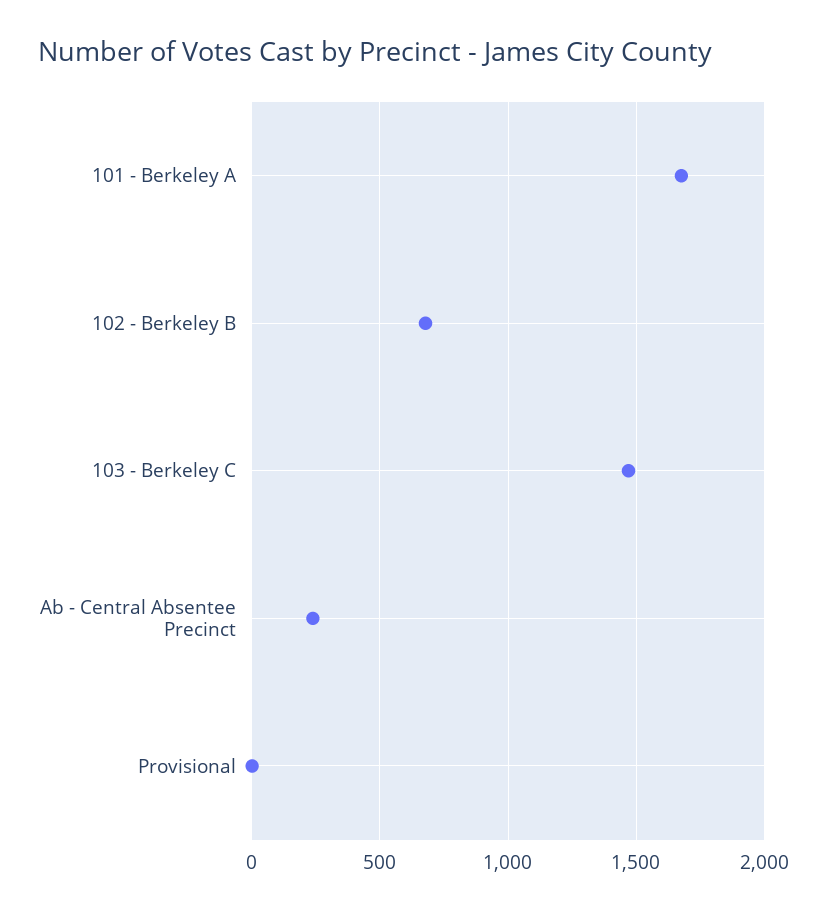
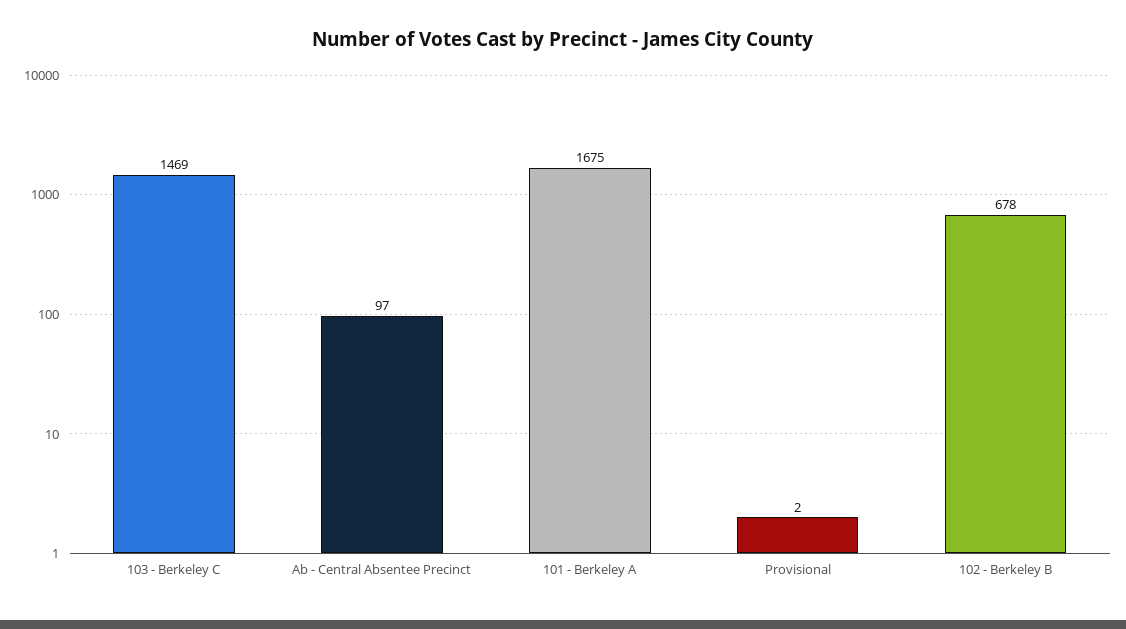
Ab - Central Absentee Precinct: 250 -> 97

